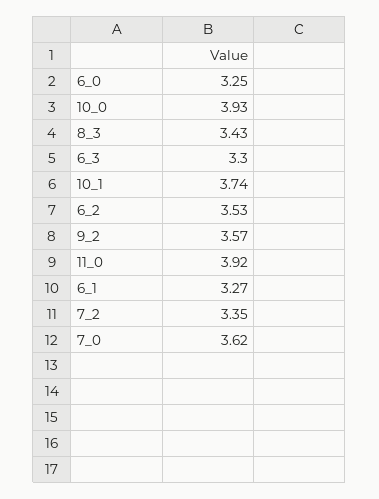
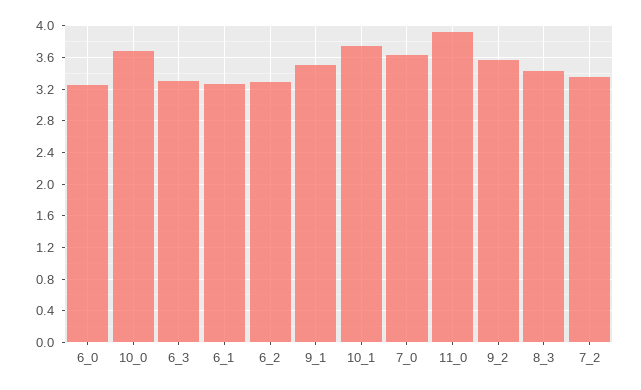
10_0: 3.93 -> 3.7
6_2: 3.53 -> 3.3
9_1: none -> 3.5

